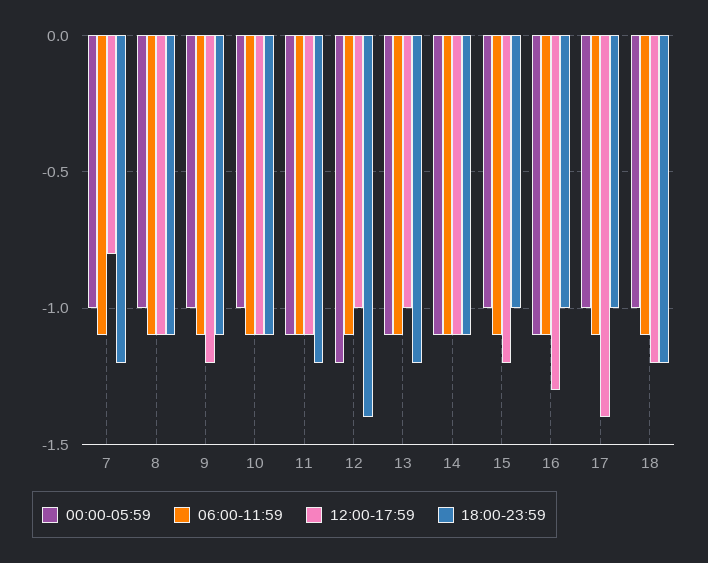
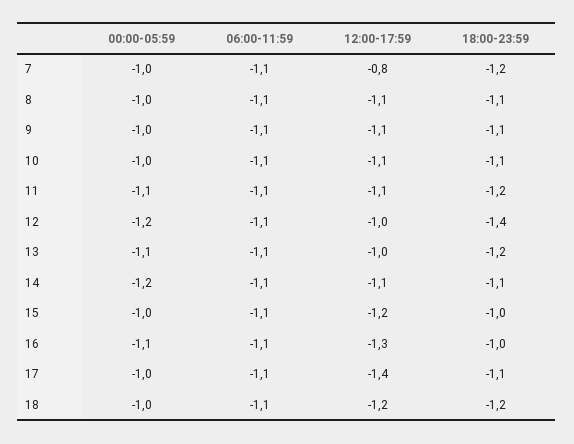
12:00-17:59, 9: -1.2 -> -1.1
00:00-05:59, 14: -1.1 -> -1.2
18:00-23:59, 17: -1 -> -1.1

